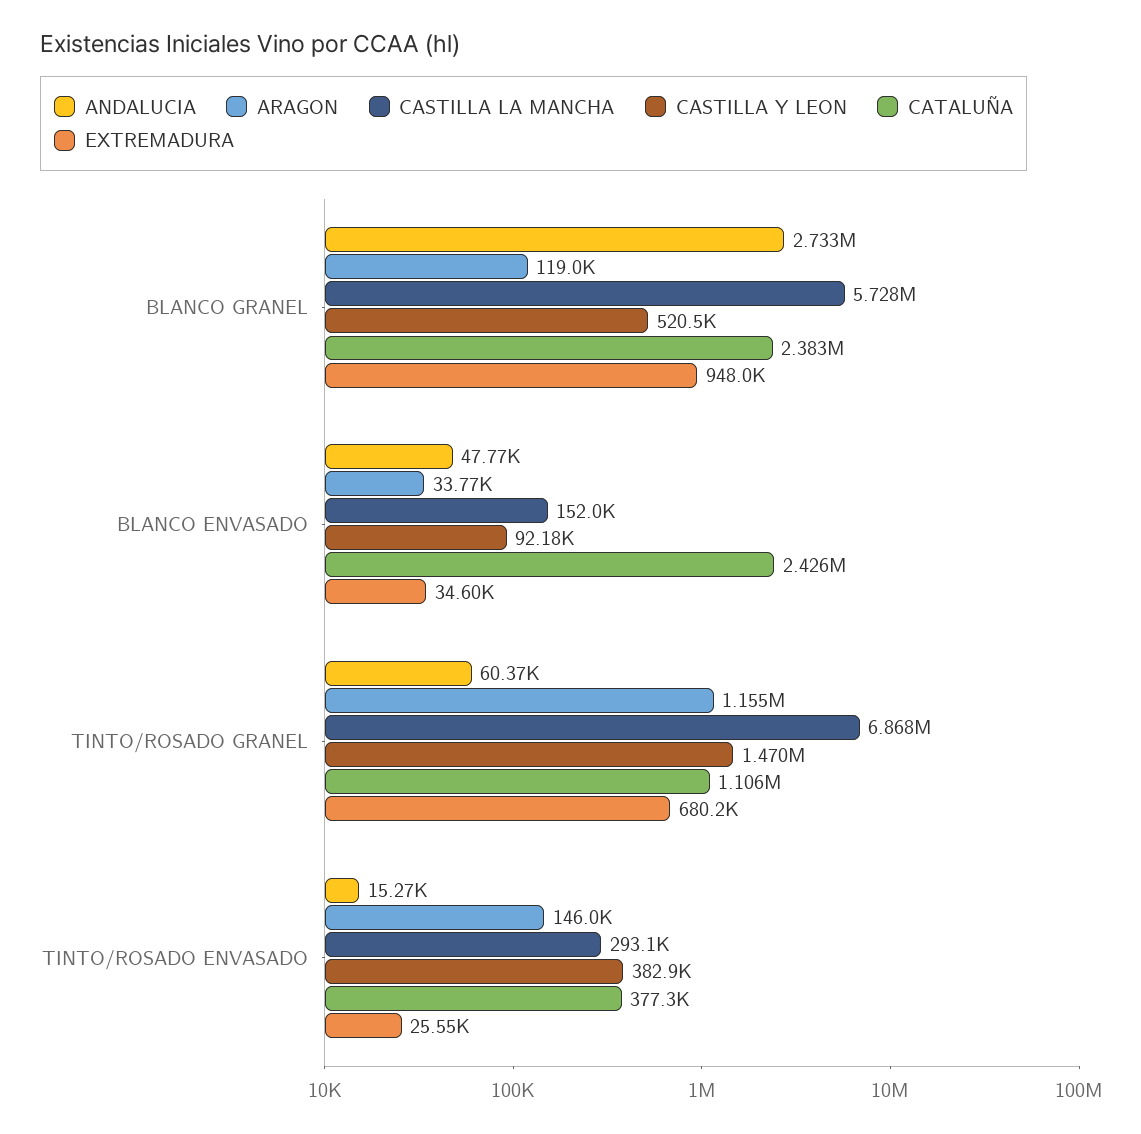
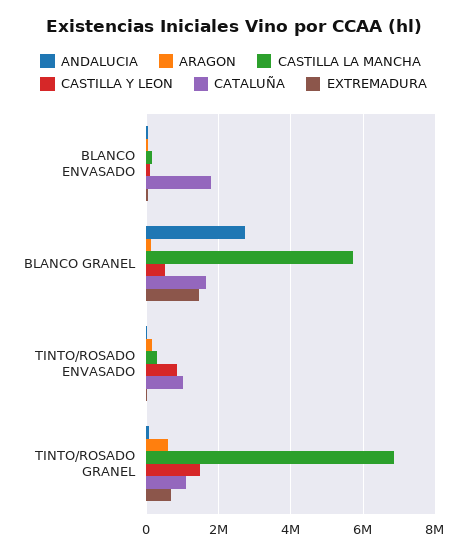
CATALUÑA, BLANCO GRANEL: 2383000 -> 1600000
EXTREMADURA, BLANCO GRANEL: 948000 -> 1400000
CATALUÑA, BLANCO ENVASADO: 2426000 -> 1800000
ARAGON, TINTO/ROSADO GRANEL: 1155000 -> 600000
CASTILLA Y LEON, TINTO/ROSADO ENVASADO: 382900 -> 800000
CATALUÑA, TINTO/ROSADO ENVASADO: 377300 -> 1000000

